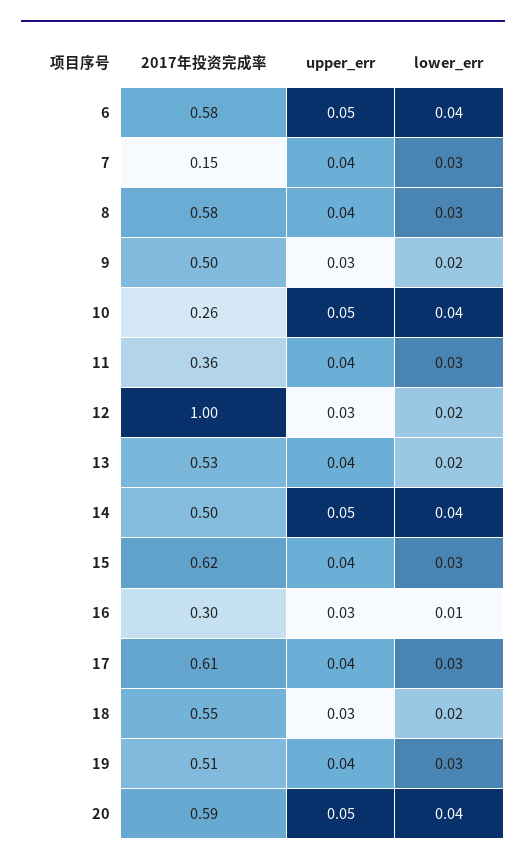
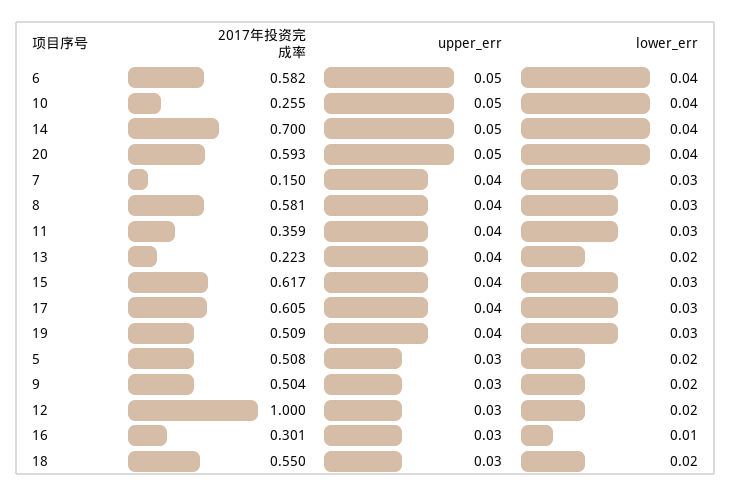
2017年投资完成率, 13: 0.53 -> 0.223
2017年投资完成率, 14: 0.5 -> 0.7
2017年投资完成率, 5: none -> 0.508
upper_err, 5: none -> 0.03
lower_err, 5: none -> 0.02

